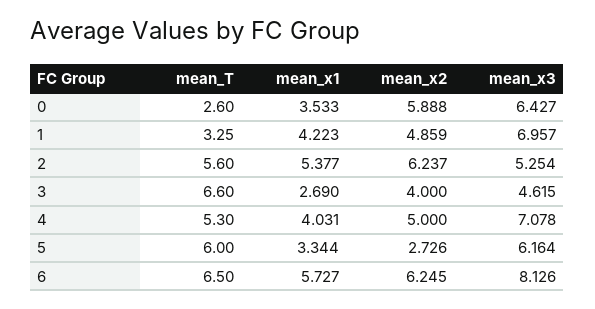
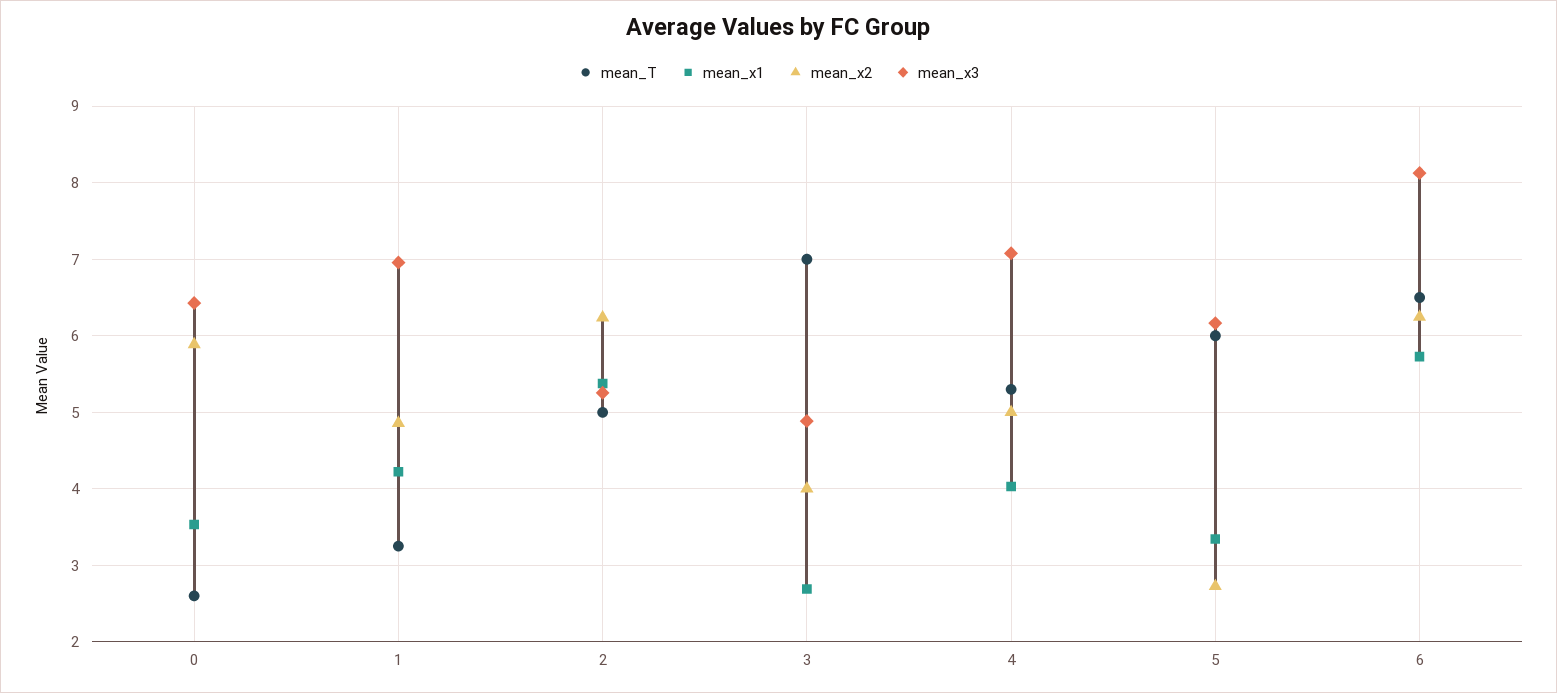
mean_T, 2: 5.6 -> 5
mean_T, 3: 6.6 -> 7
mean_x3, 3: 4.615 -> 4.9

